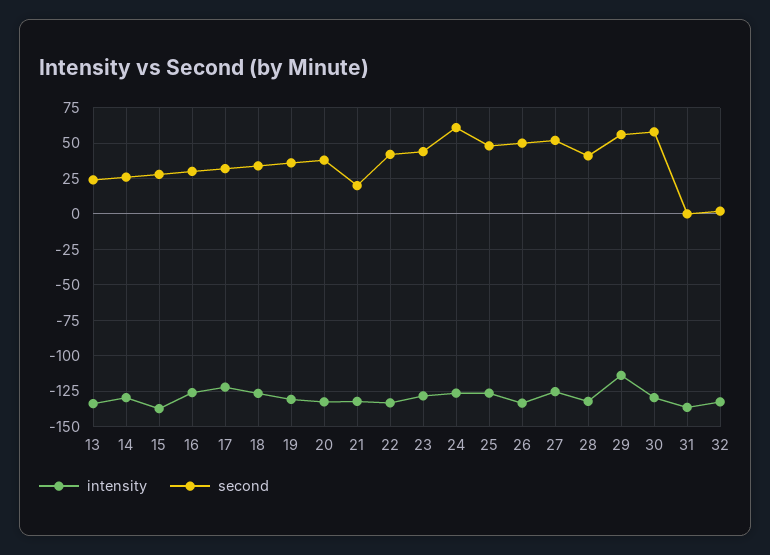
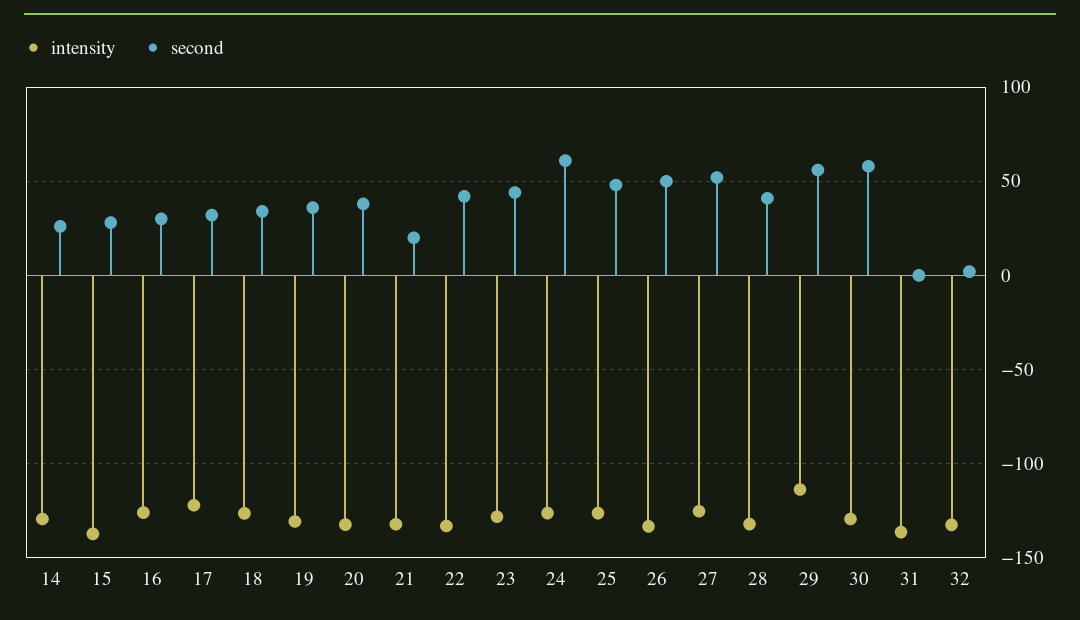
intensity, 13: -135 -> none
second, 13: 25 -> none

